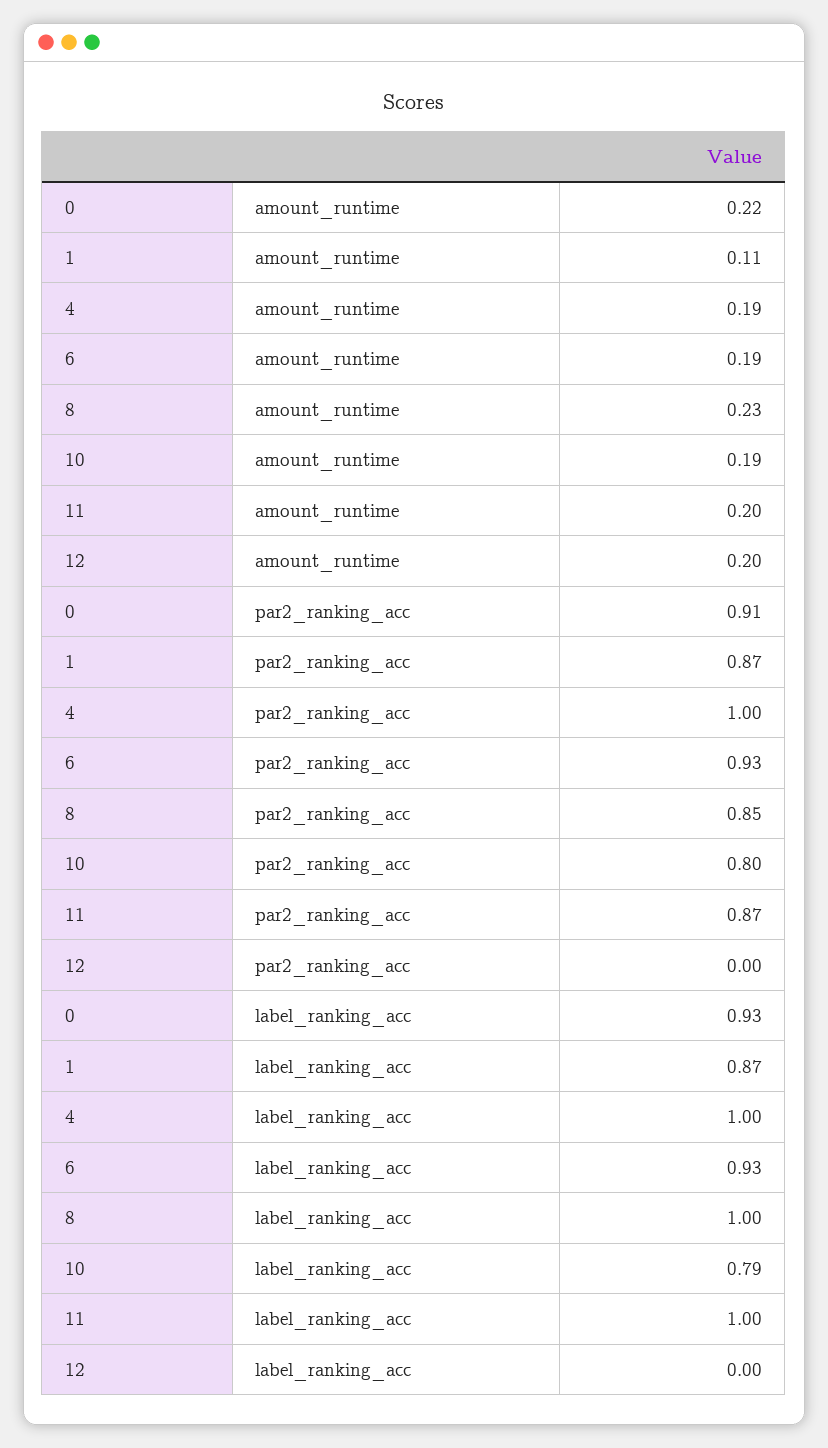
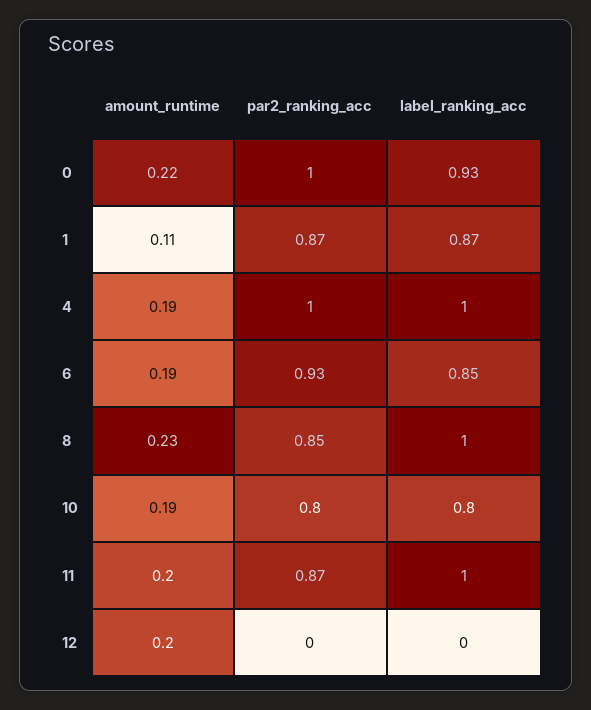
0, par2_ranking_acc: 0.91 -> 1
6, label_ranking_acc: 0.93 -> 0.85
10, label_ranking_acc: 0.79 -> 0.8

